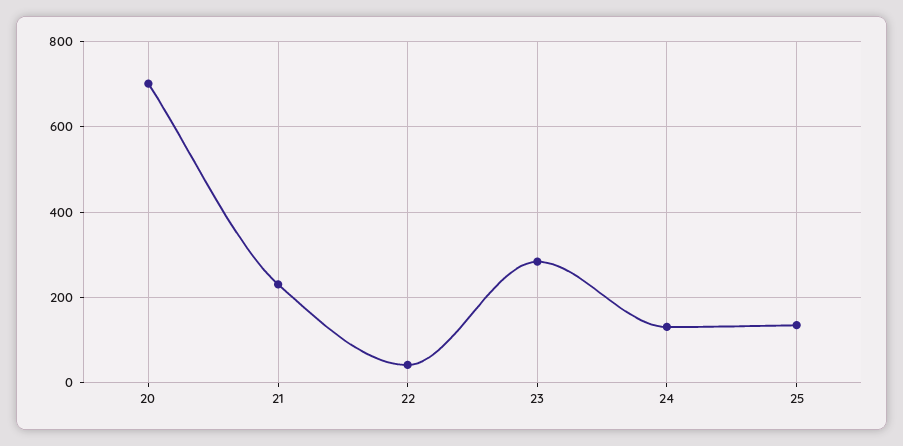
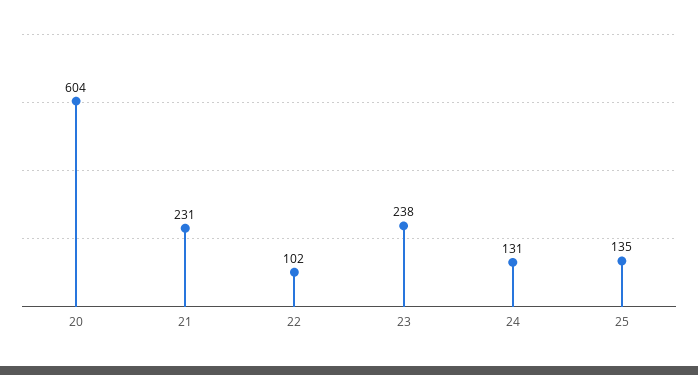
20: 700 -> 604
22: 40 -> 102
23: 280 -> 238

